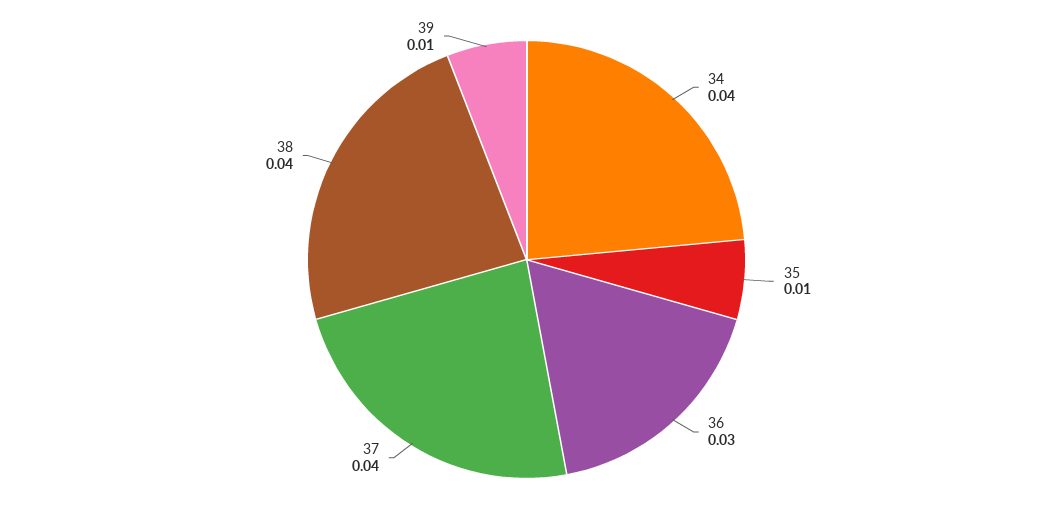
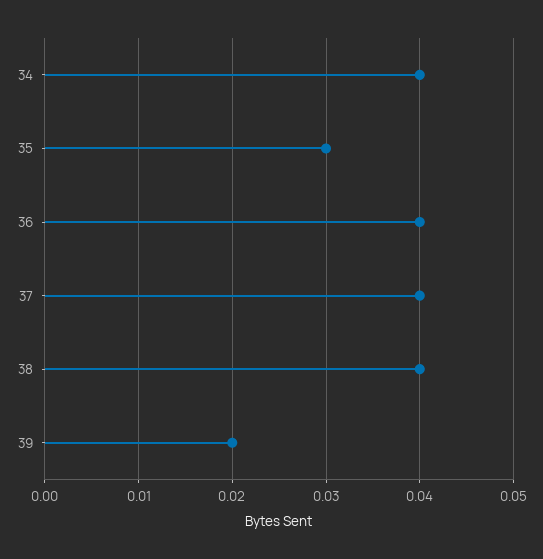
35: 0.01 -> 0.03
36: 0.03 -> 0.04
39: 0.01 -> 0.02

